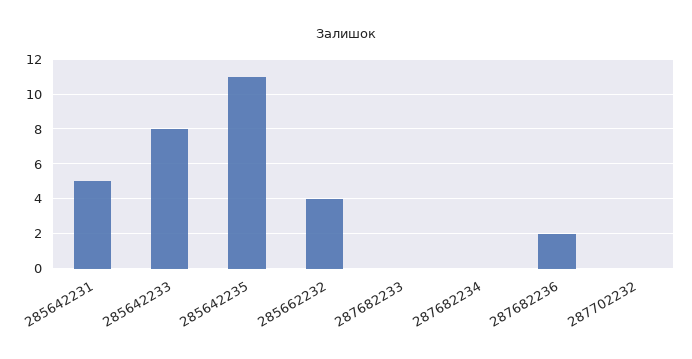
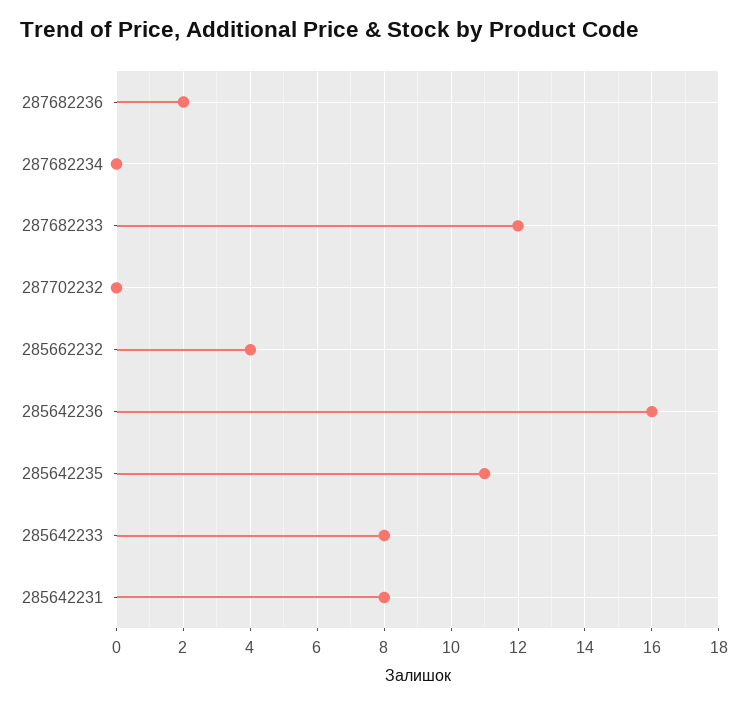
285642231: 5 -> 8
287682233: 0 -> 12
285642236: none -> 16

